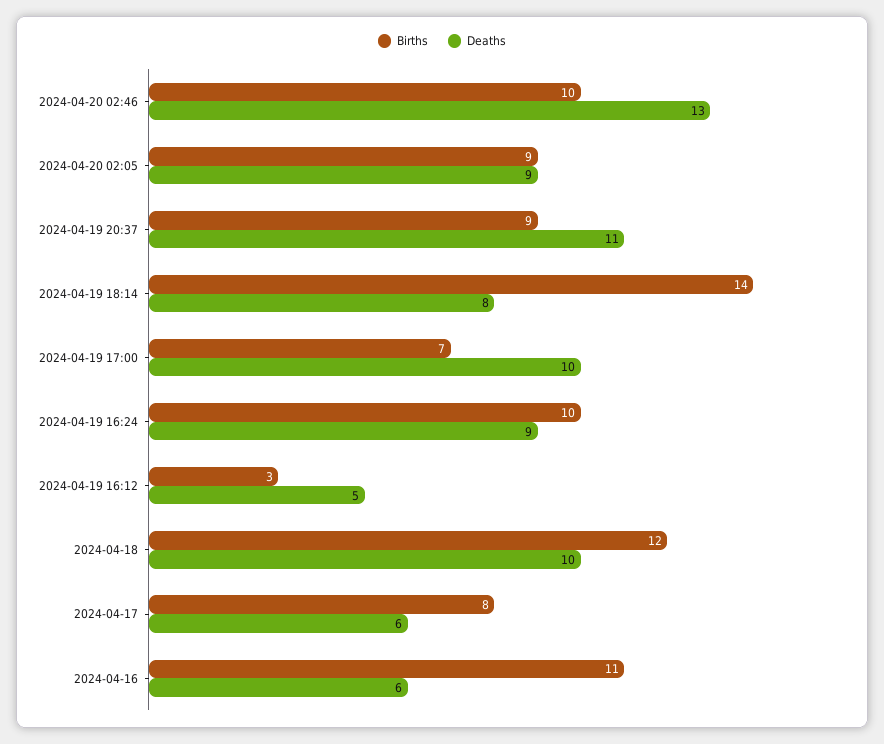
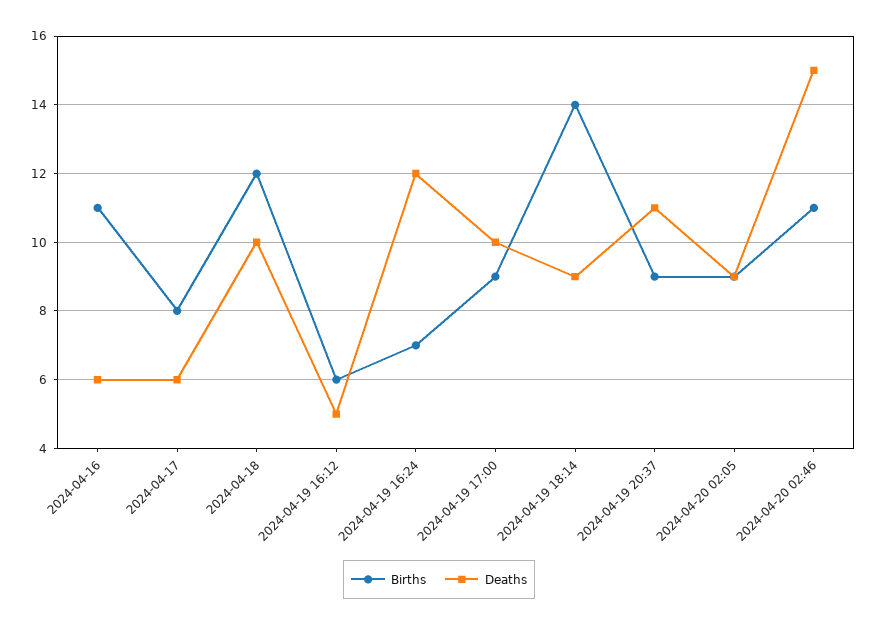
Births, 2024-04-20 02:46: 10 -> 11
Deaths, 2024-04-20 02:46: 13 -> 15
Deaths, 2024-04-19 18:14: 8 -> 9
Births, 2024-04-19 17:00: 7 -> 9
Births, 2024-04-19 16:24: 10 -> 7
Deaths, 2024-04-19 16:24: 9 -> 12
Births, 2024-04-19 16:12: 3 -> 6

